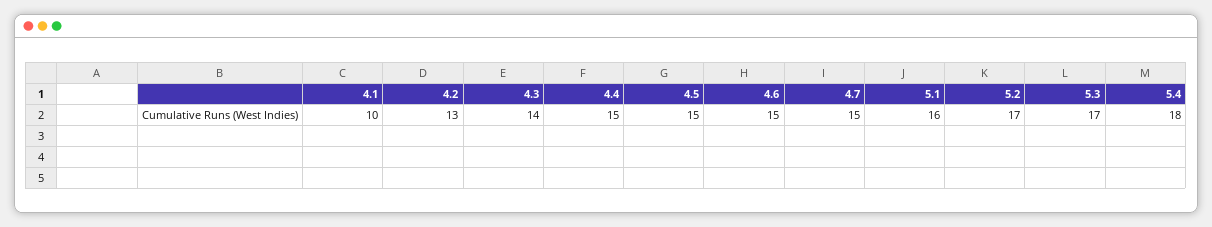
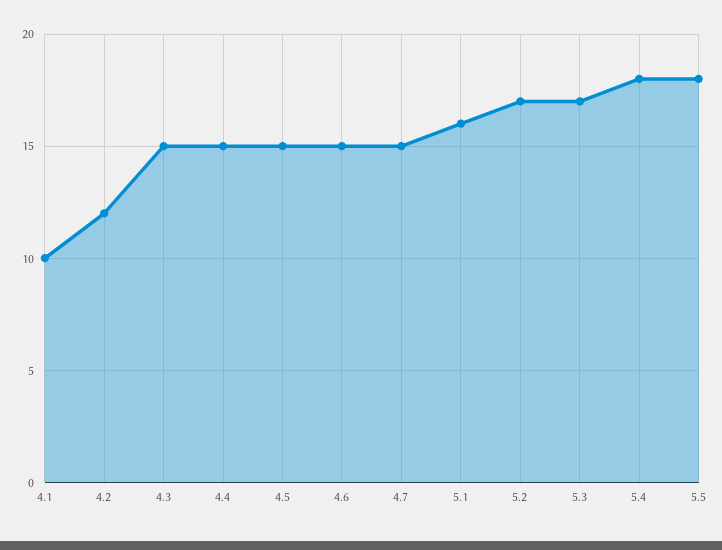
4.2: 13 -> 12
4.3: 14 -> 15
5.5: none -> 18

